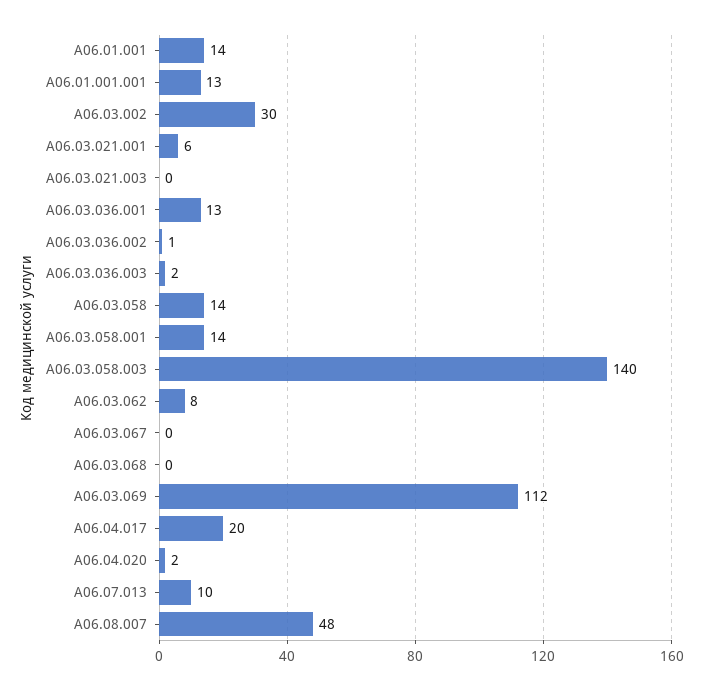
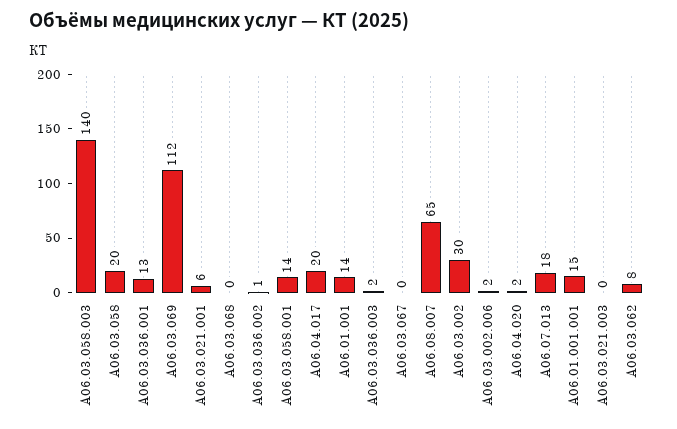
A06.01.001.001: 13 -> 15
A06.03.058: 14 -> 20
A06.07.013: 10 -> 18
A06.08.007: 48 -> 65
A06.03.002.006: none -> 2

